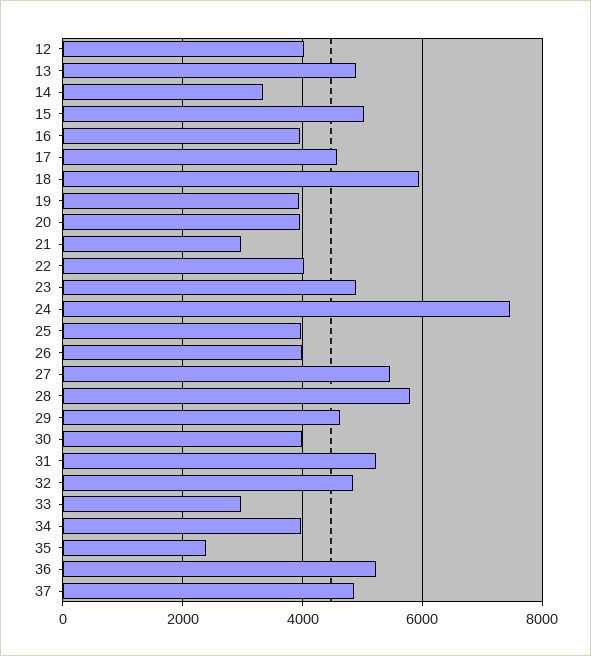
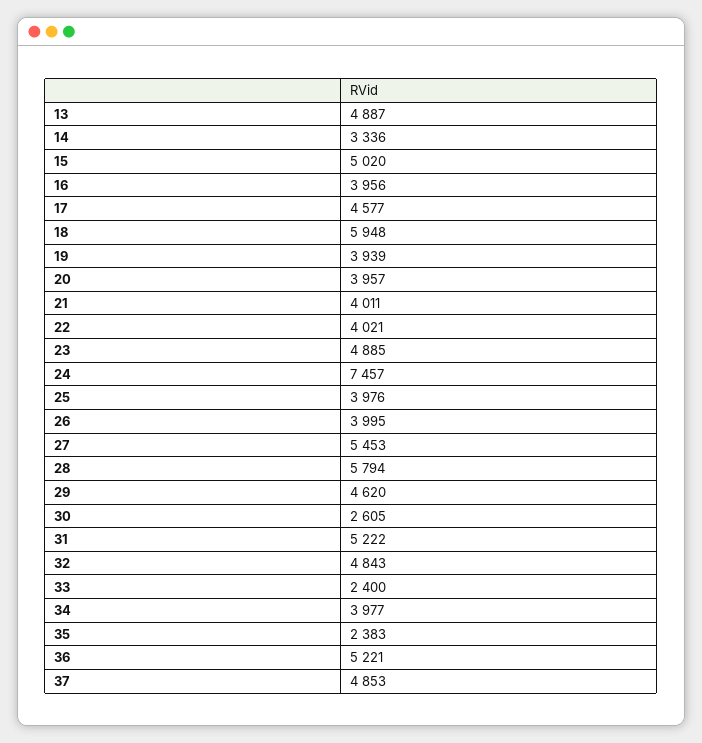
12: 4000 -> none
21: 3000 -> 4011
30: 4000 -> 2605
33: 3000 -> 2400

